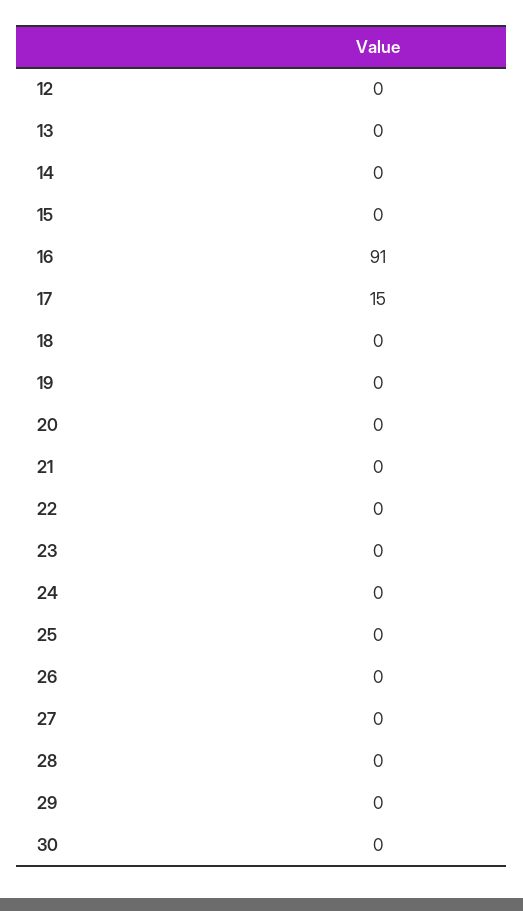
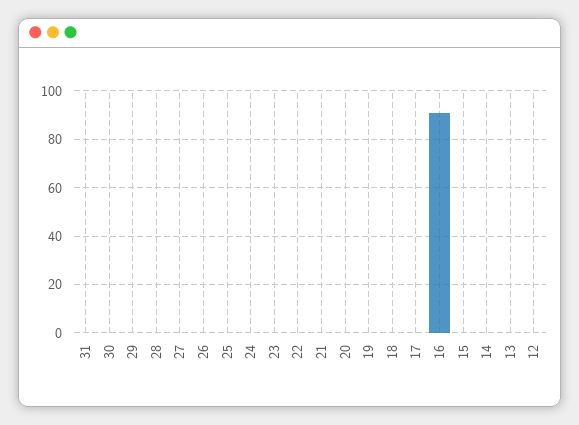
17: 15 -> 0
31: none -> 0

